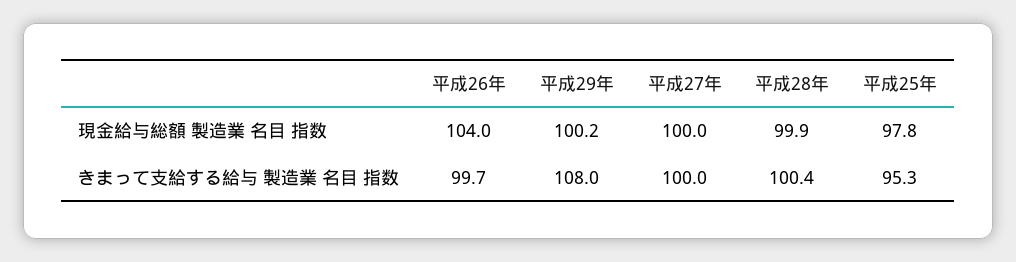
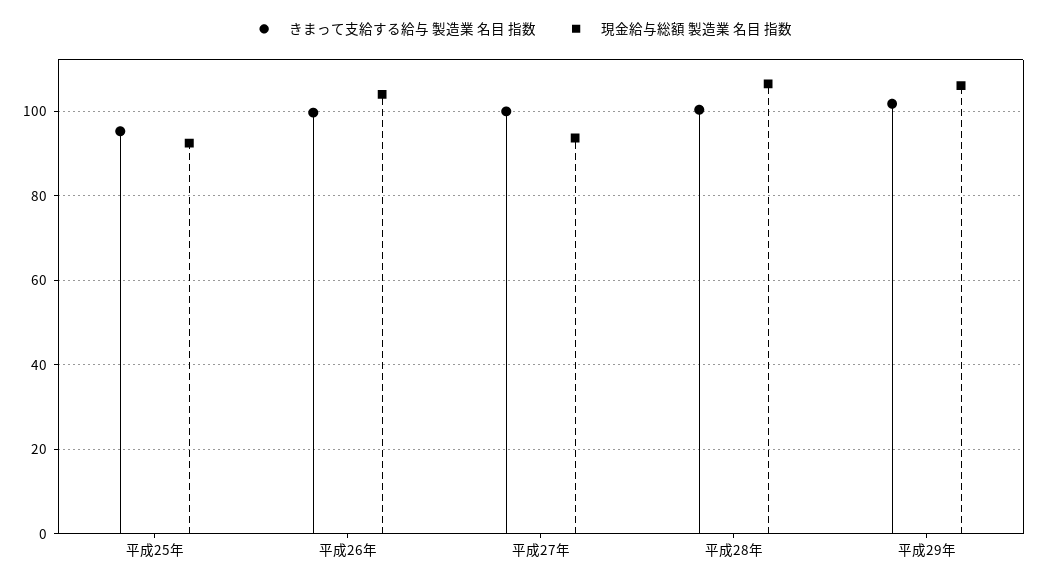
現金給与総額 製造業 名目 指数, 平成29年: 100.2 -> 106
現金給与総額 製造業 名目 指数, 平成27年: 100 -> 94
現金給与総額 製造業 名目 指数, 平成28年: 99.9 -> 106
現金給与総額 製造業 名目 指数, 平成25年: 97.8 -> 92
きまって支給する給与 製造業 名目 指数, 平成29年: 108 -> 102

